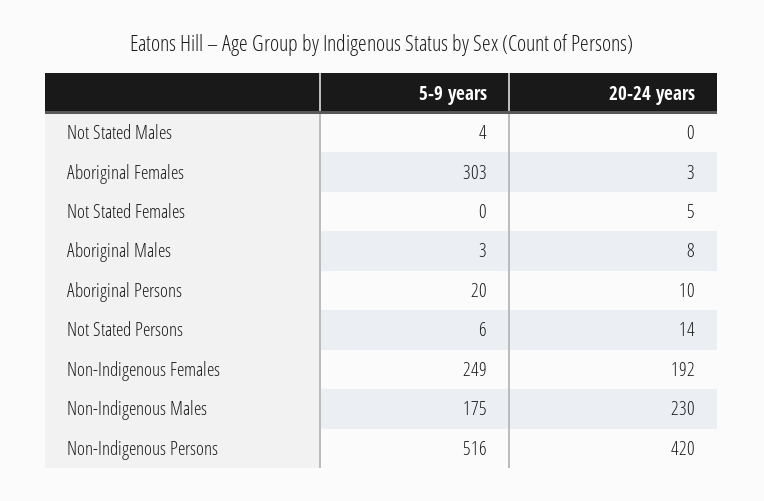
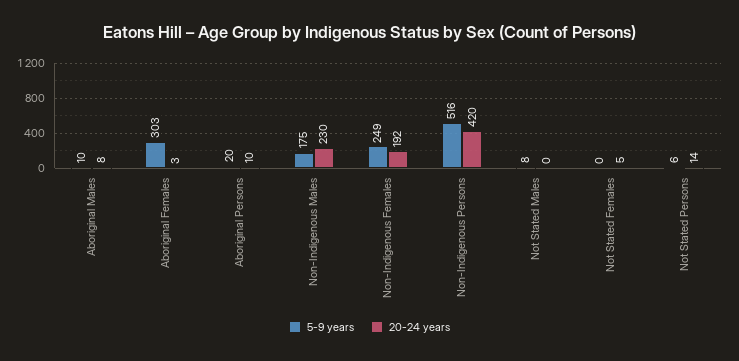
5-9 years, Not Stated Males: 4 -> 8
5-9 years, Aboriginal Males: 3 -> 10

